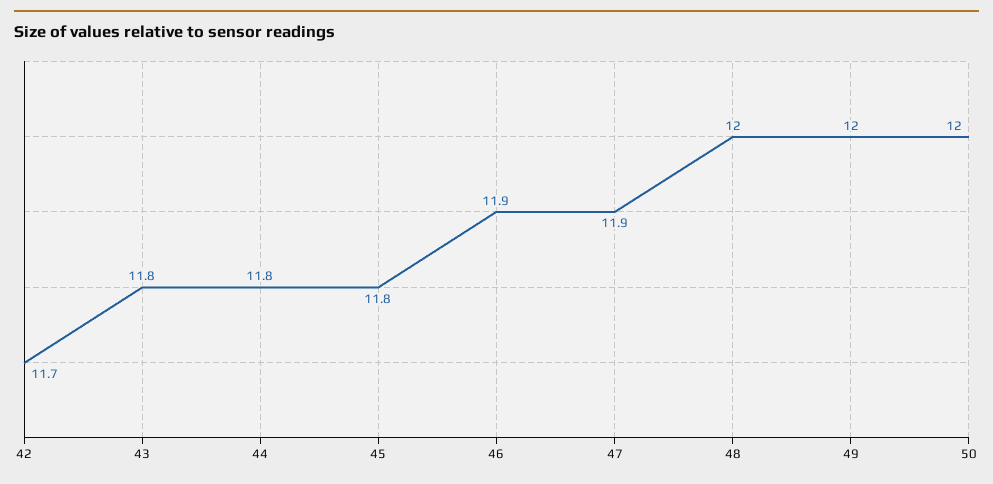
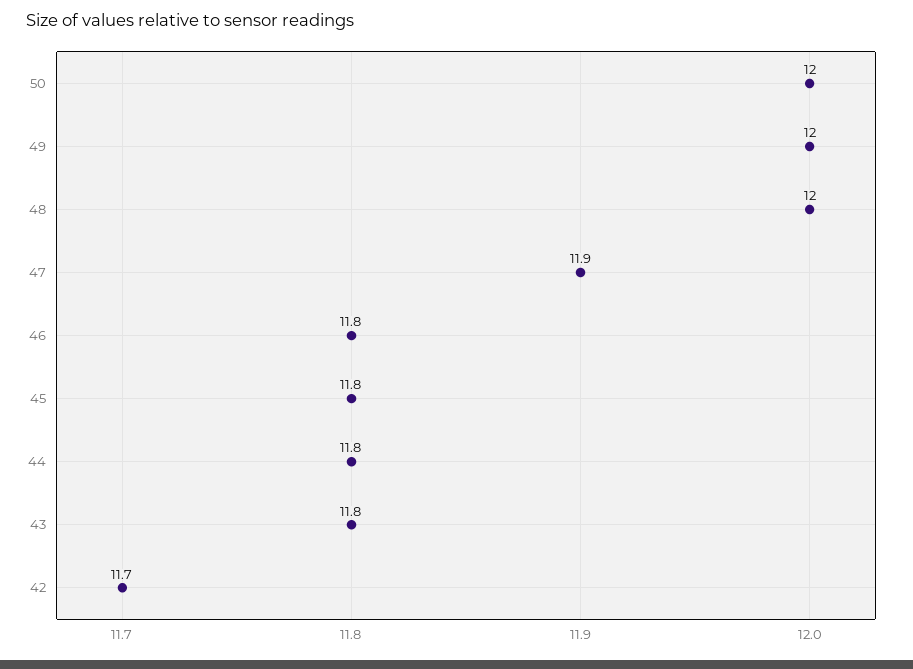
46: 11.9 -> 11.8

